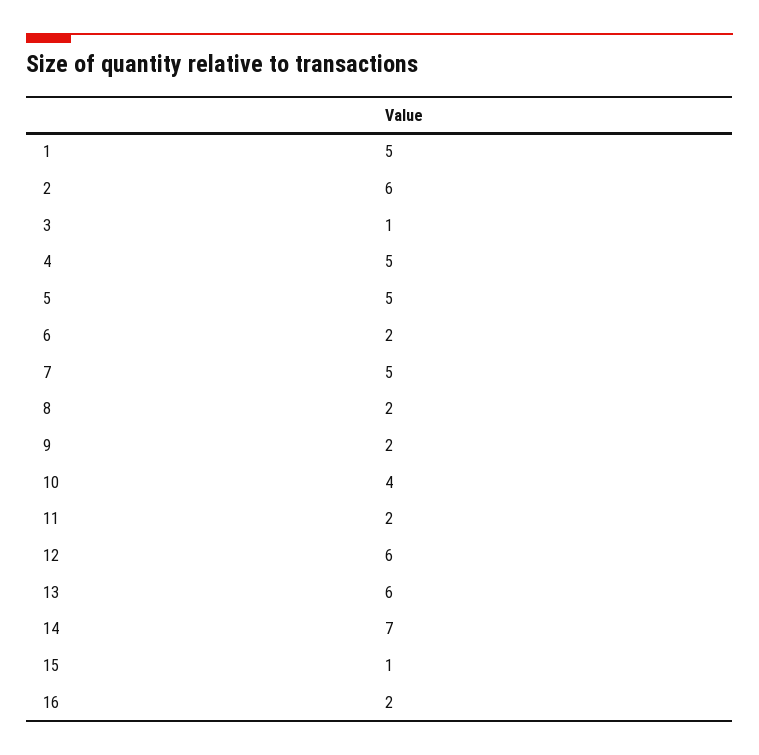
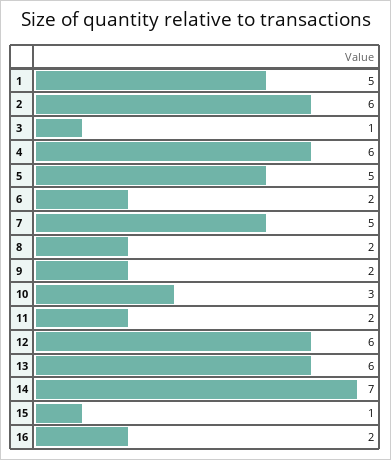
4: 5 -> 6
10: 4 -> 3

